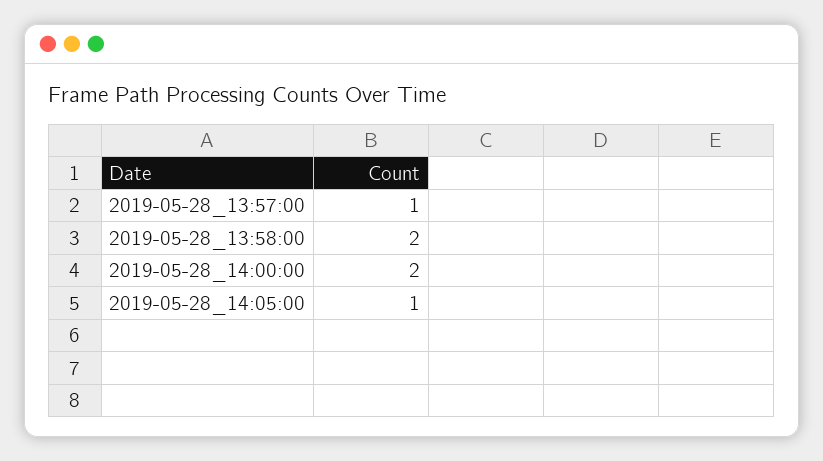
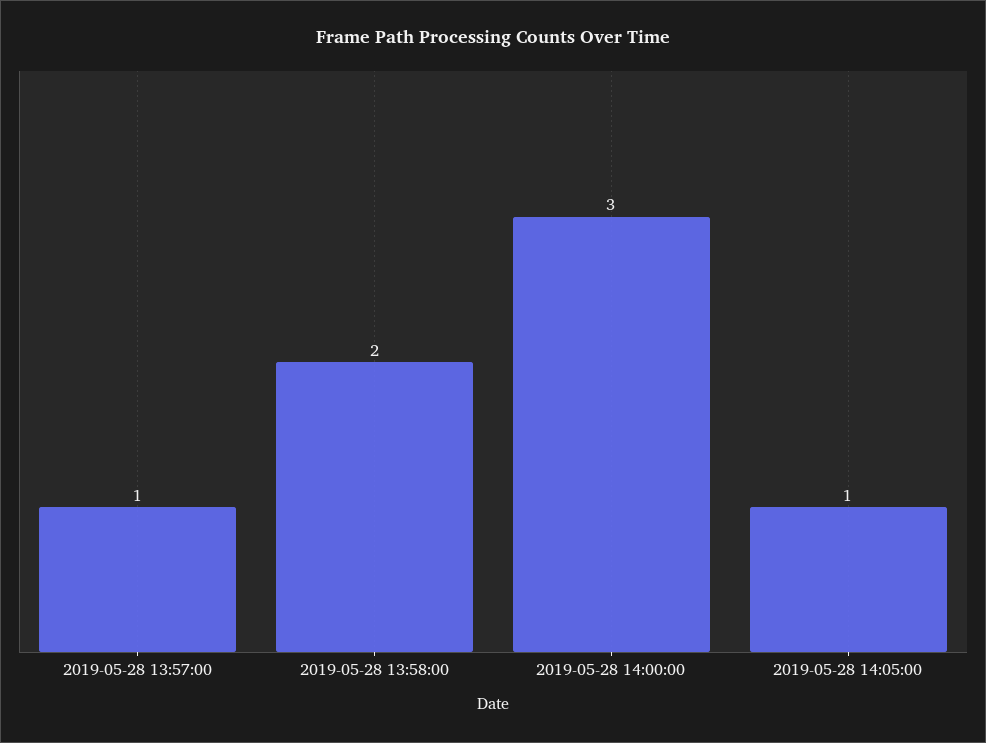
2019-05-28_14:00:00: 2 -> 3

